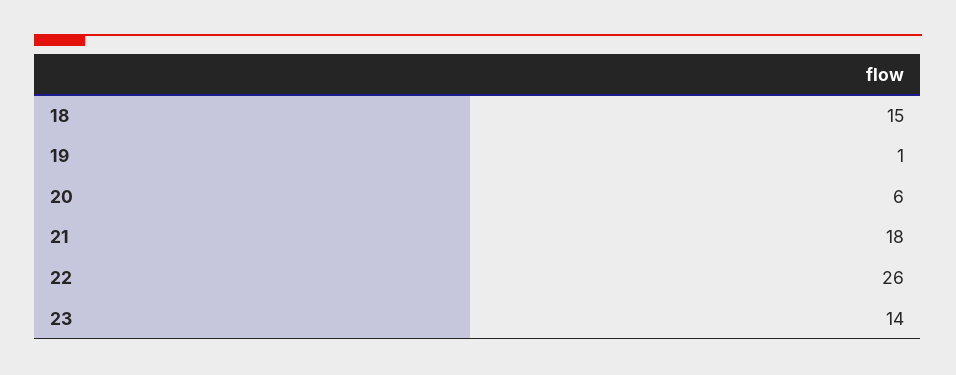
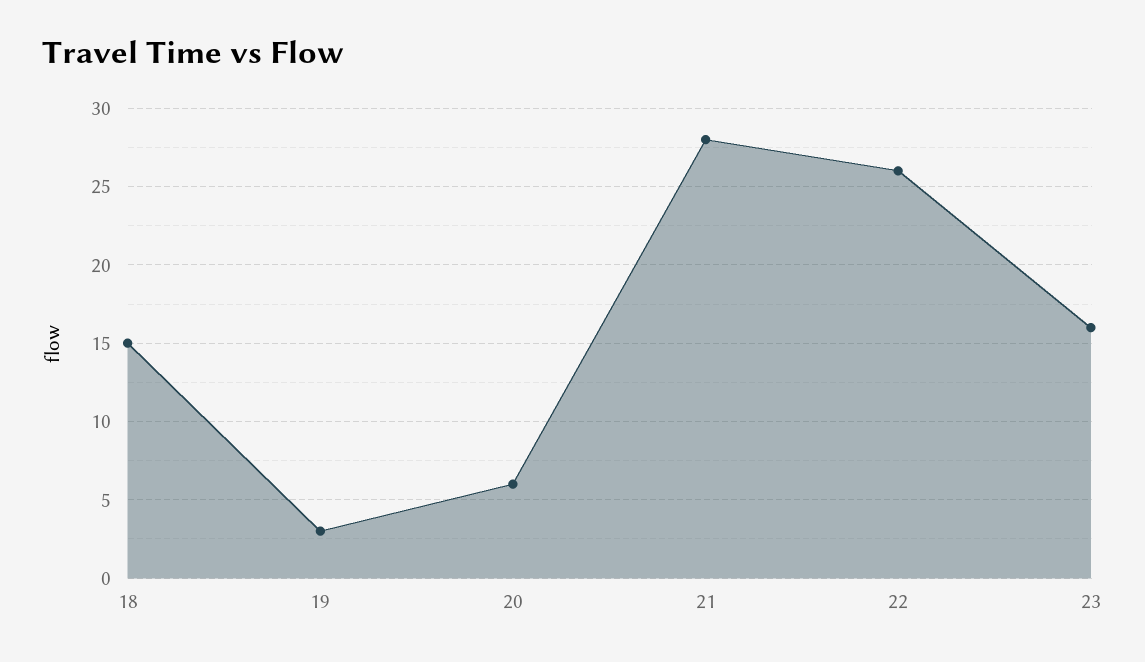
19: 1 -> 3
21: 18 -> 28
23: 14 -> 16

